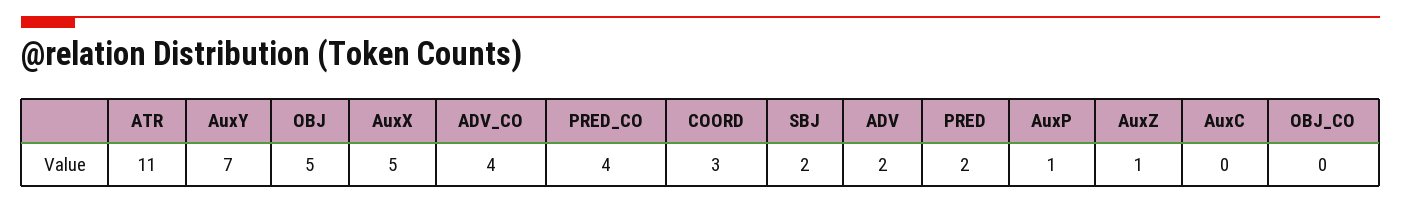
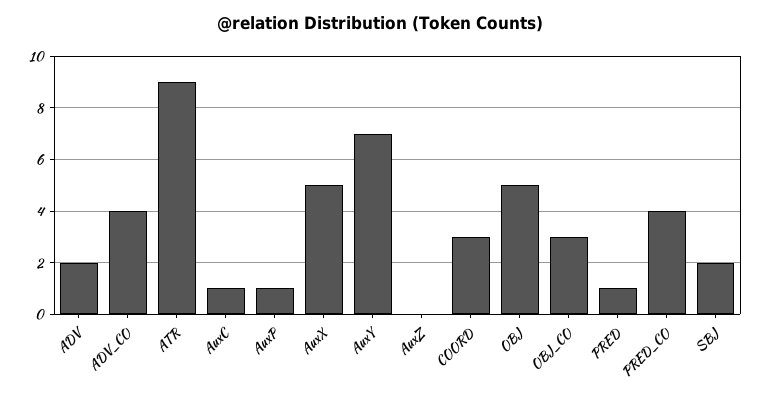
ATR: 11 -> 9
PRED: 2 -> 1
AuxZ: 1 -> 0
AuxC: 0 -> 1
OBJ_CO: 0 -> 3

